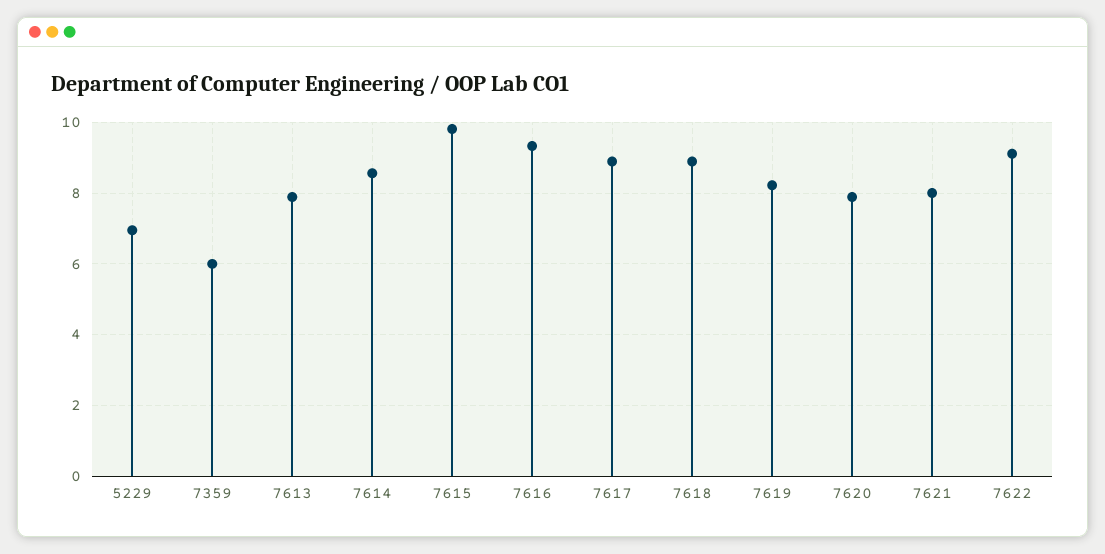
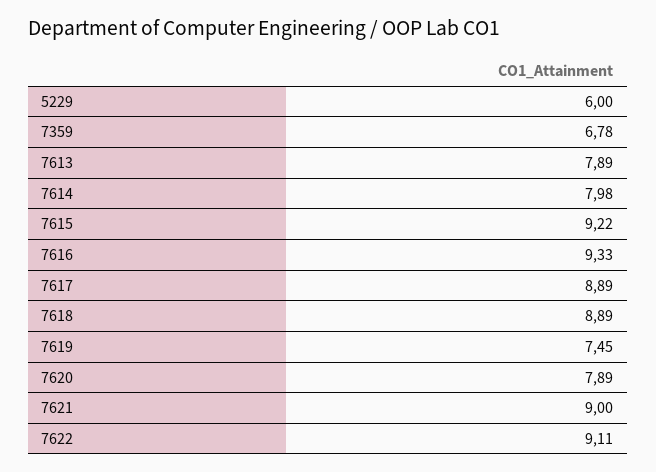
5229: 7 -> 6
7359: 6 -> 6.78
7614: 8.6 -> 7.98
7615: 9.8 -> 9.22
7619: 8.2 -> 7.45
7621: 8 -> 9

